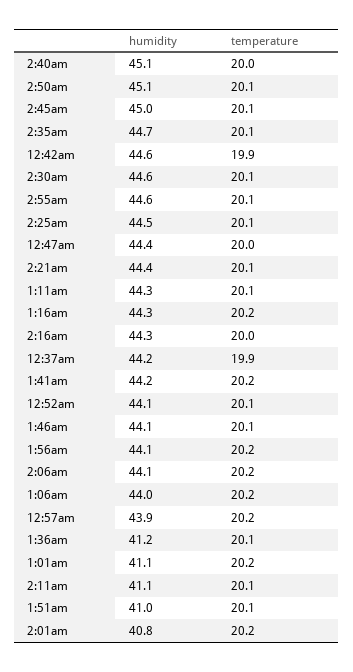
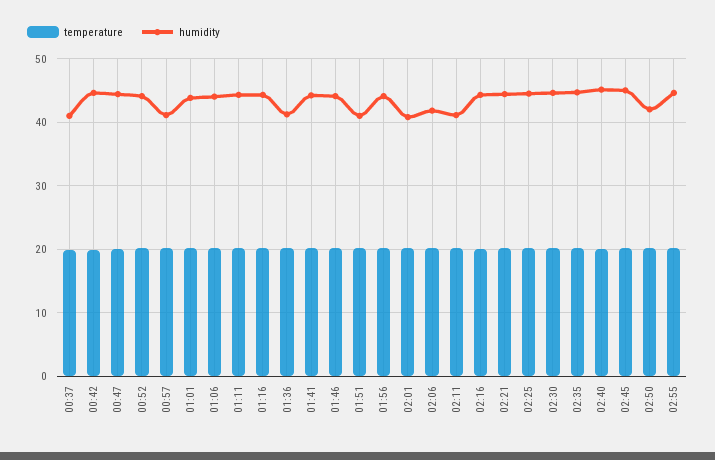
humidity, 2:50am: 45.1 -> 42
humidity, 12:37am: 44.2 -> 41
humidity, 2:06am: 44.1 -> 42
humidity, 12:57am: 43.9 -> 41
humidity, 1:01am: 41.1 -> 44

